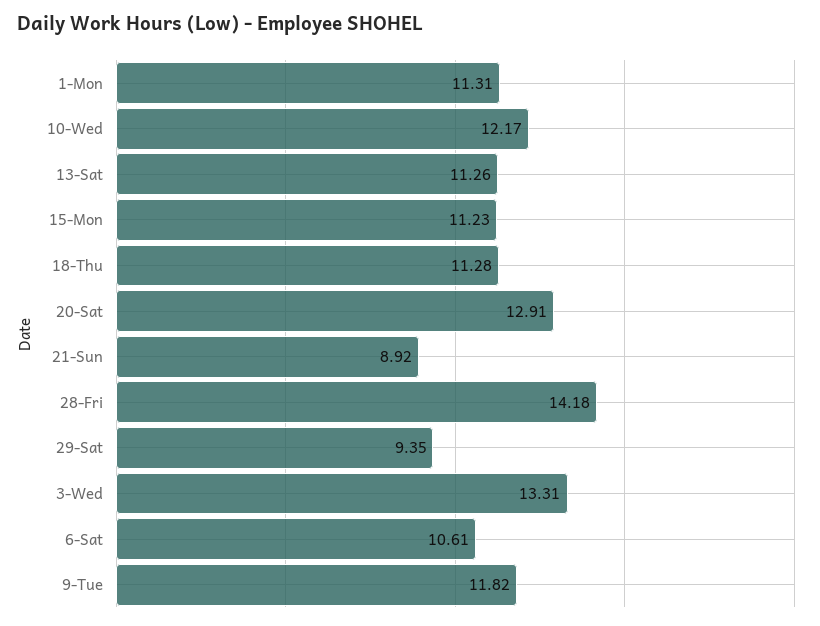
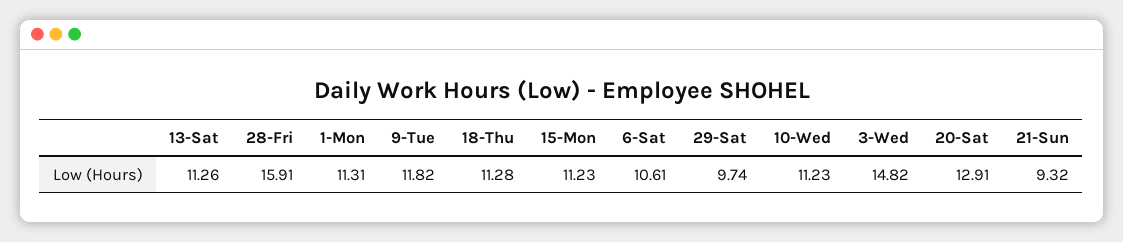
10-Wed: 12.17 -> 11.23
21-Sun: 8.92 -> 9.32
28-Fri: 14.18 -> 15.91
29-Sat: 9.35 -> 9.74
3-Wed: 13.31 -> 14.82

